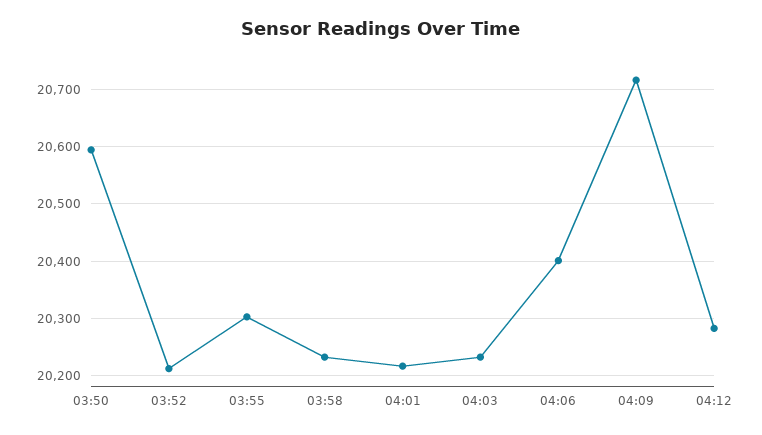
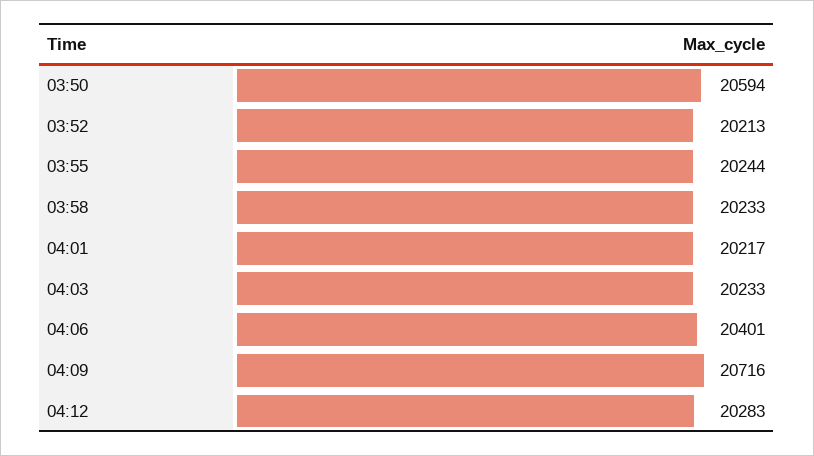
03:55: 20300 -> 20244

